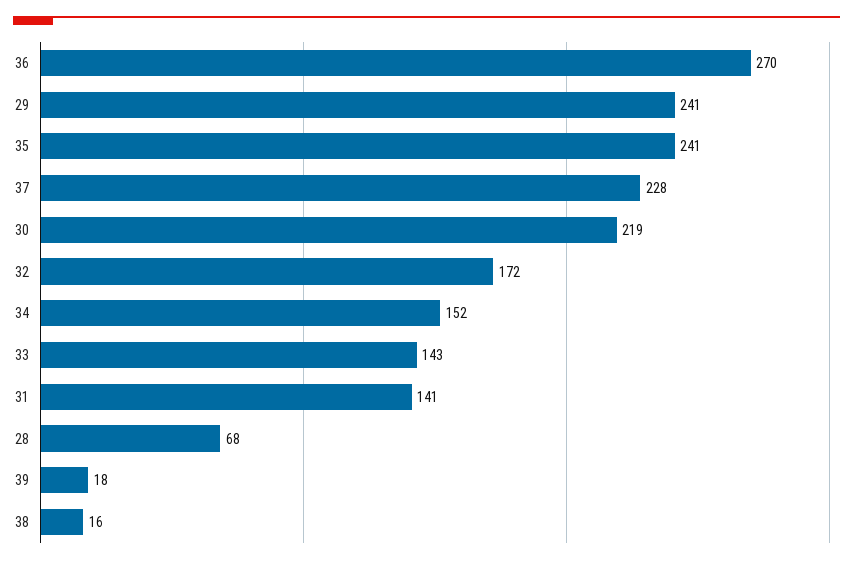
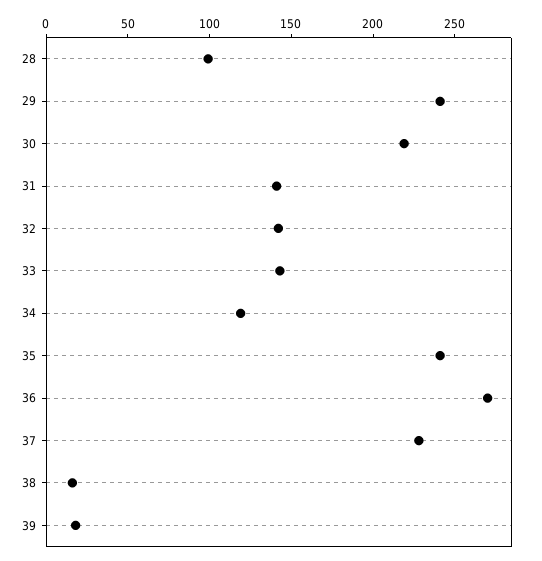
32: 172 -> 140
34: 152 -> 120
28: 68 -> 100

